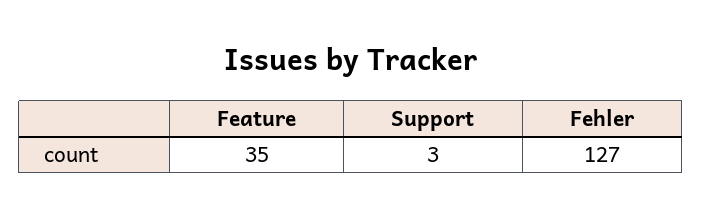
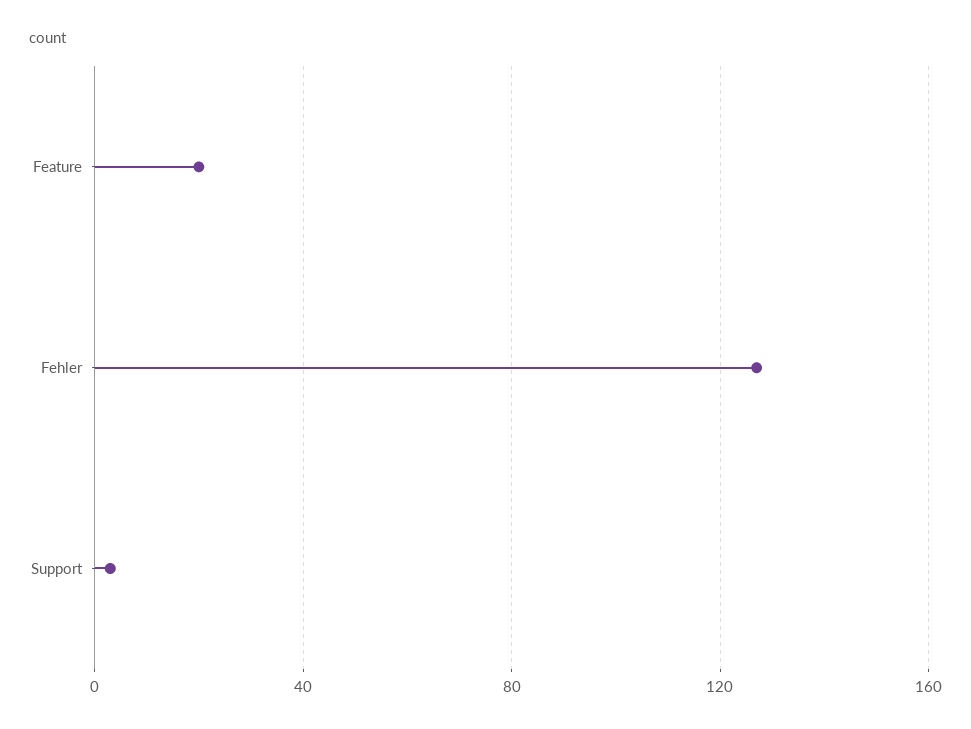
Feature: 35 -> 20

